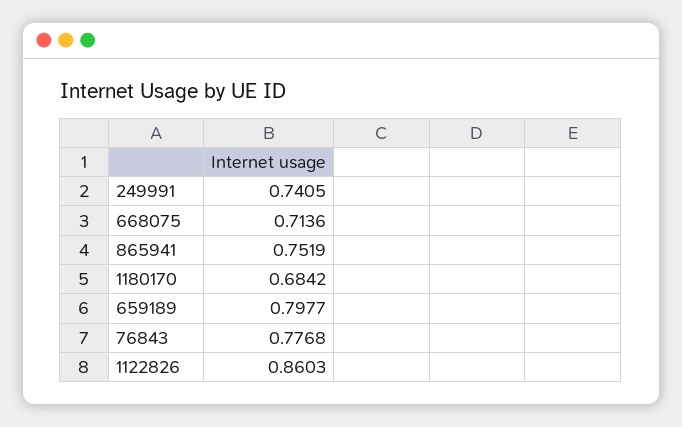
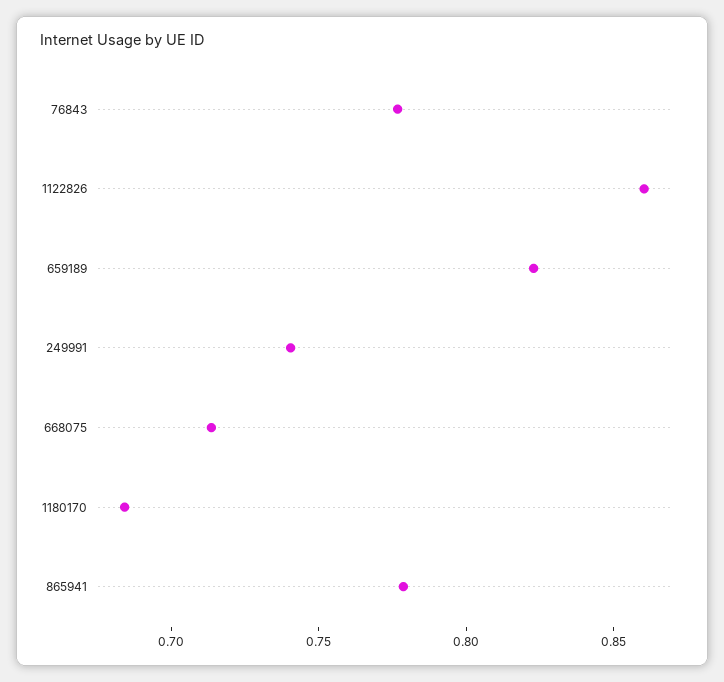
865941: 0.7519 -> 0.78
659189: 0.7977 -> 0.82

